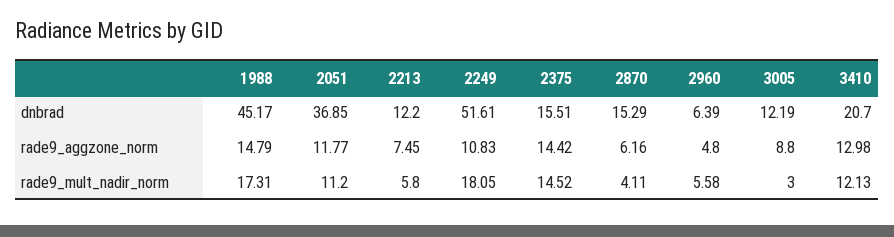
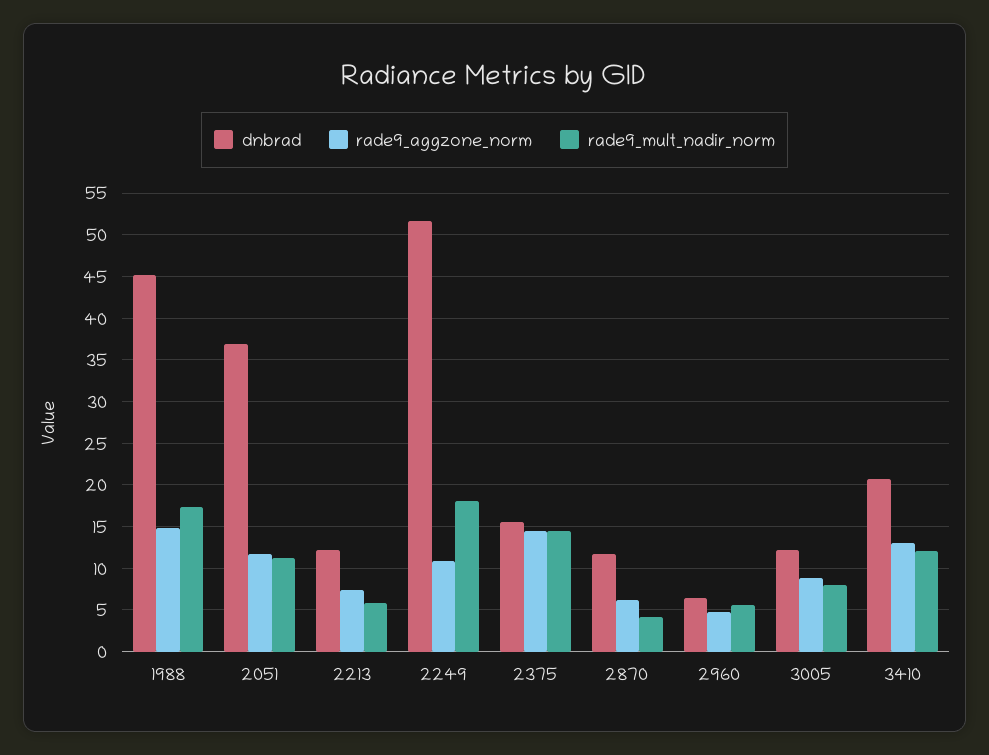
dnbrad, 2870: 15.29 -> 12
rade9_mult_nadir_norm, 3005: 3 -> 8

